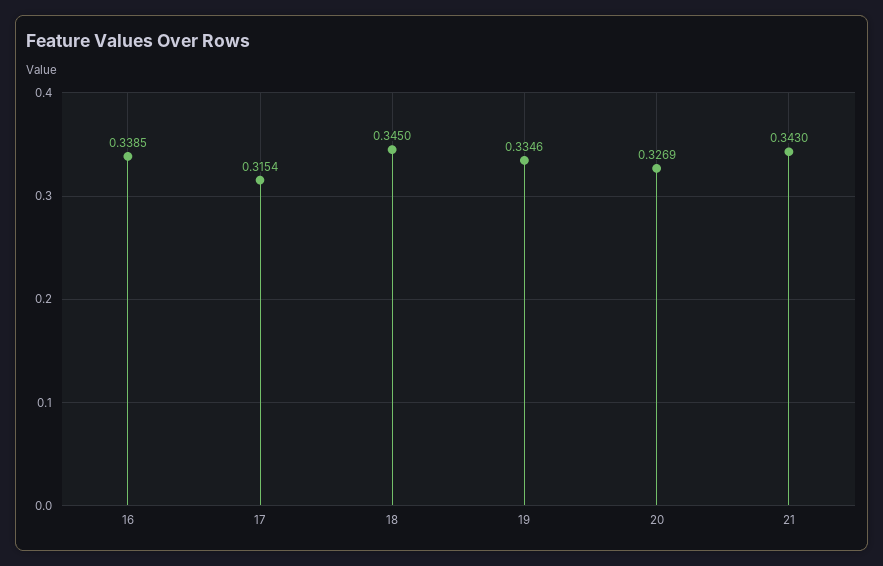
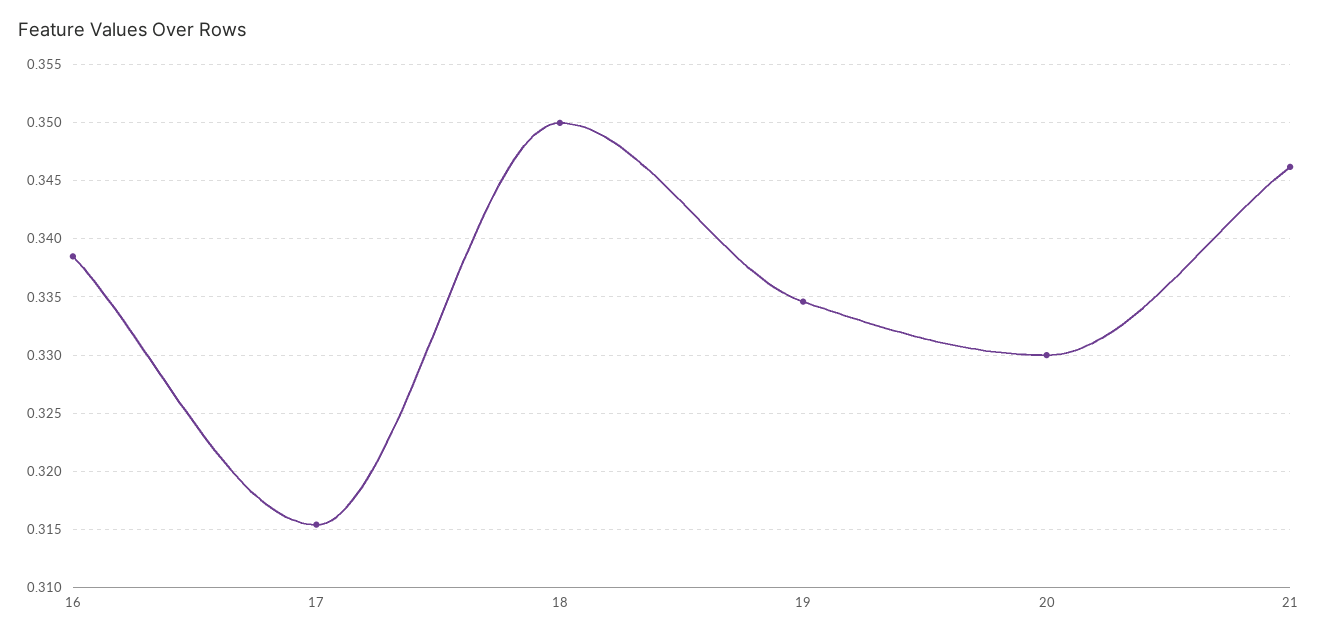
18: 0.345 -> 0.35
20: 0.3269 -> 0.33
21: 0.343 -> 0.346

